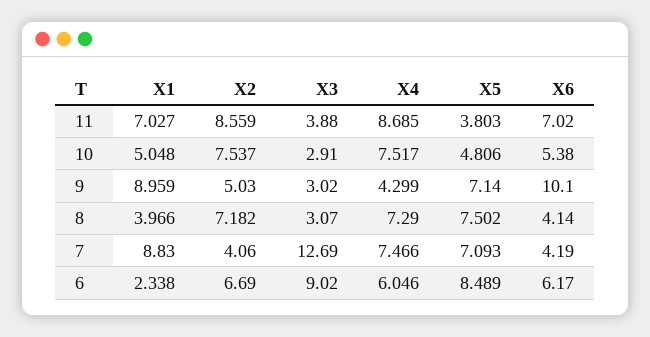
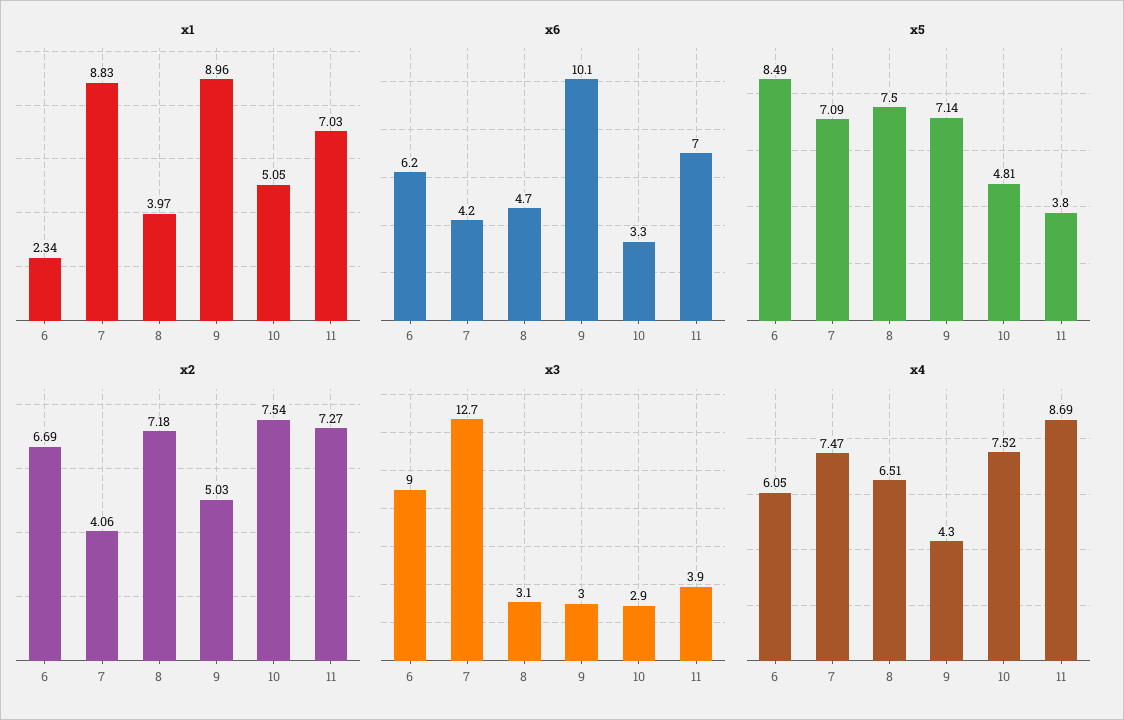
X2, 11: 8.559 -> 7.27
X6, 10: 5.38 -> 3.3
X4, 8: 7.29 -> 6.51
X6, 8: 4.14 -> 4.7

